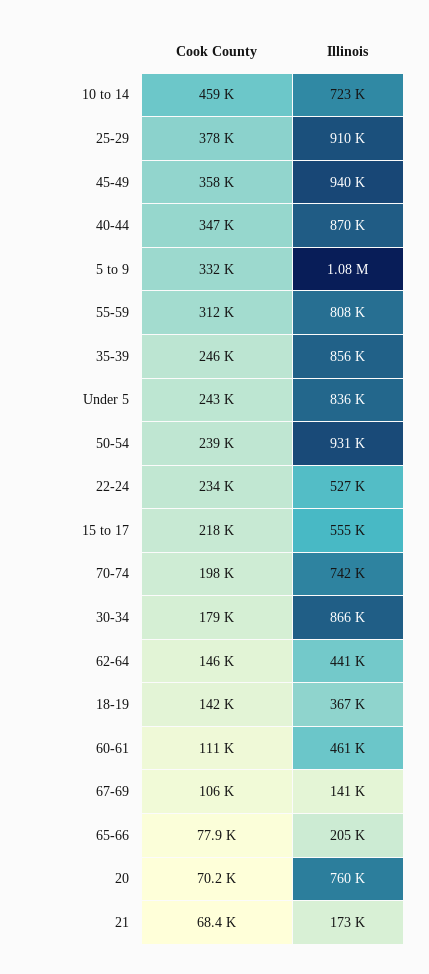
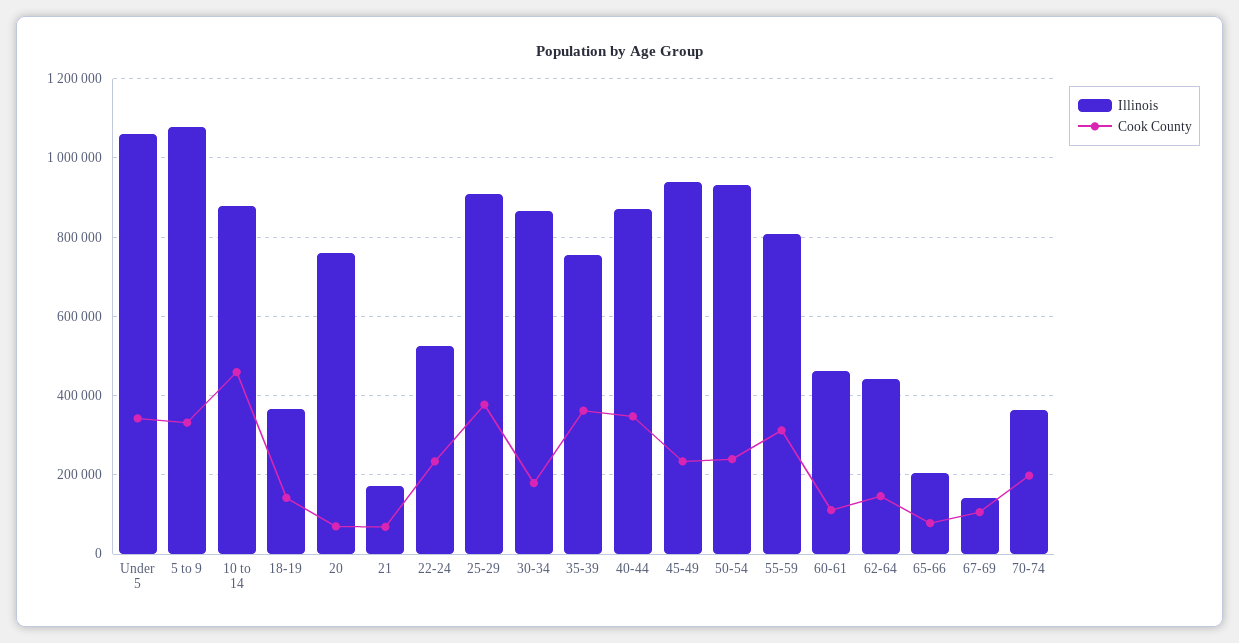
Illinois, 10 to 14: 723000 -> 880000
Cook County, 45-49: 358000 -> 240000
Cook County, 35-39: 246000 -> 360000
Illinois, 35-39: 856000 -> 760000
Cook County, Under 5: 243000 -> 340000
Illinois, Under 5: 836000 -> 1060000
Cook County, 15 to 17: 218000 -> none
Illinois, 15 to 17: 555000 -> none
Illinois, 70-74: 742000 -> 360000

